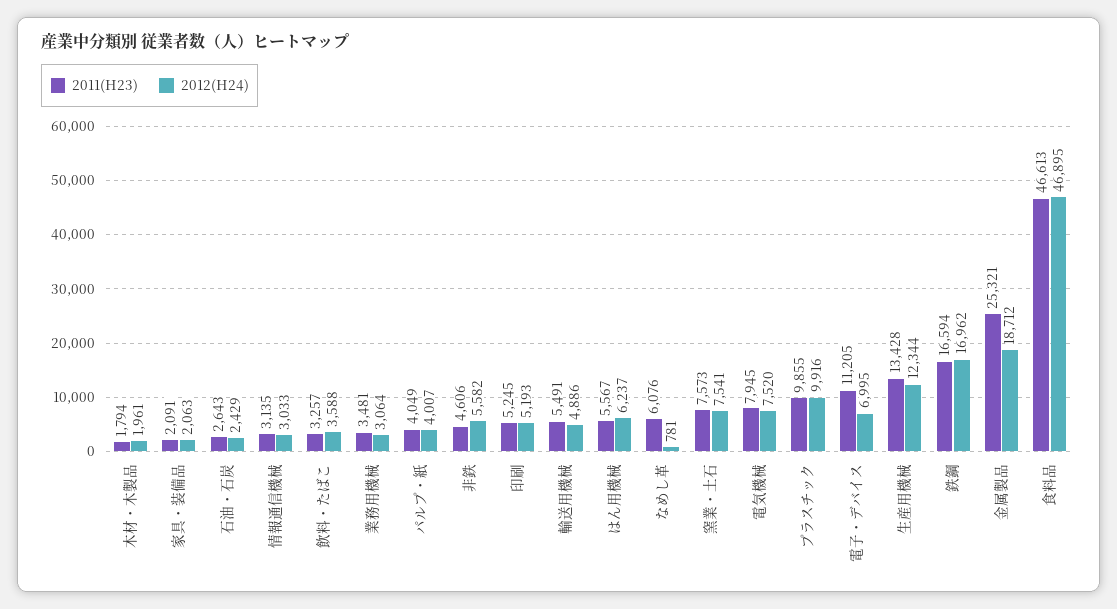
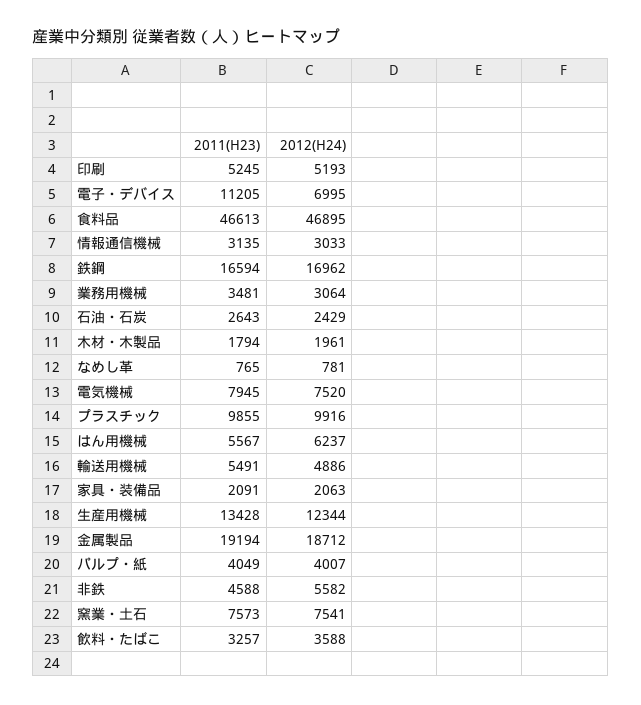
2011(H23), 非鉄: 4606 -> 4588
2011(H23), なめし革: 6076 -> 765
2011(H23), 金属製品: 25321 -> 19194

